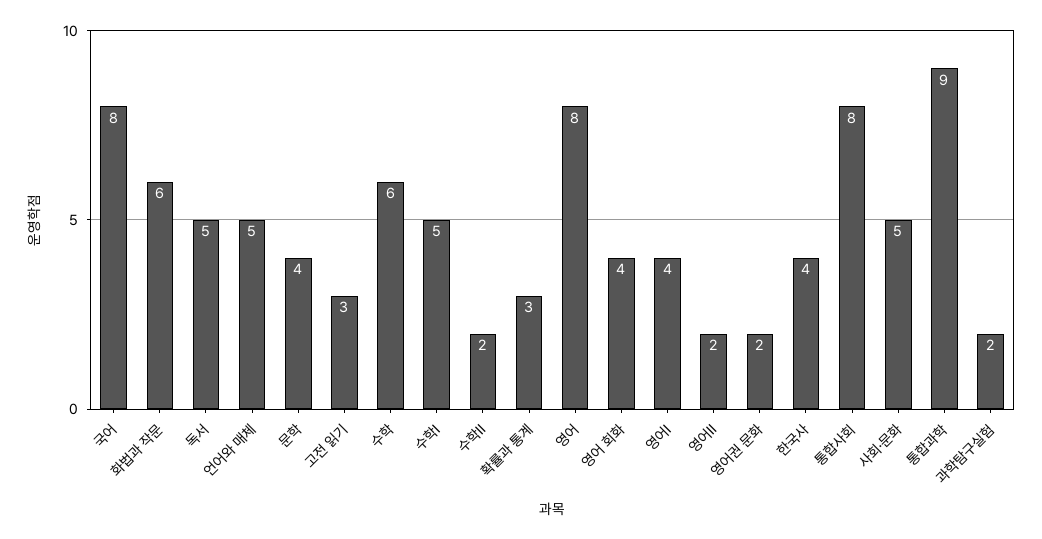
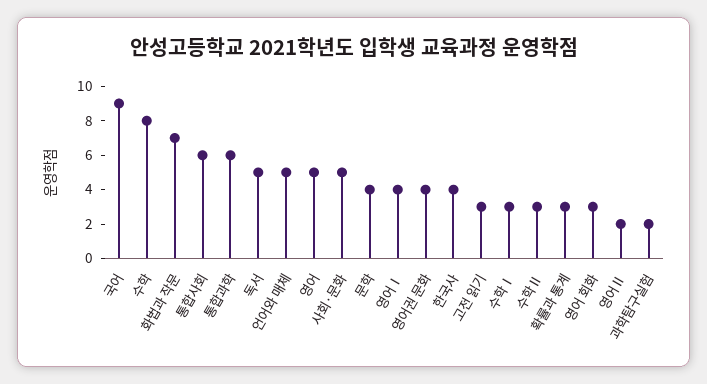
국어: 8 -> 9
화법과 작문: 6 -> 7
수학: 6 -> 8
수학Ⅰ: 5 -> 3
수학Ⅱ: 2 -> 3
영어: 8 -> 5
영어 회화: 4 -> 3
영어권 문화: 2 -> 4
통합사회: 8 -> 6
통합과학: 9 -> 6

